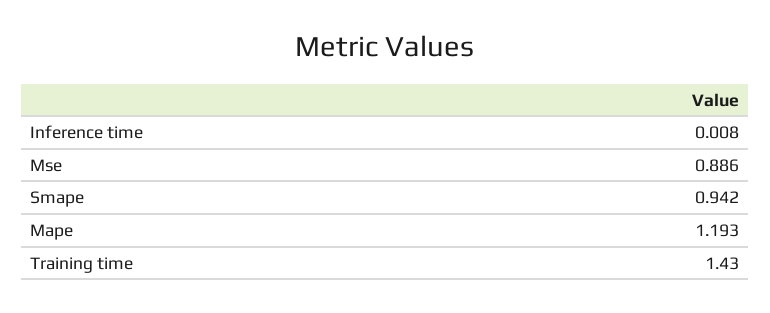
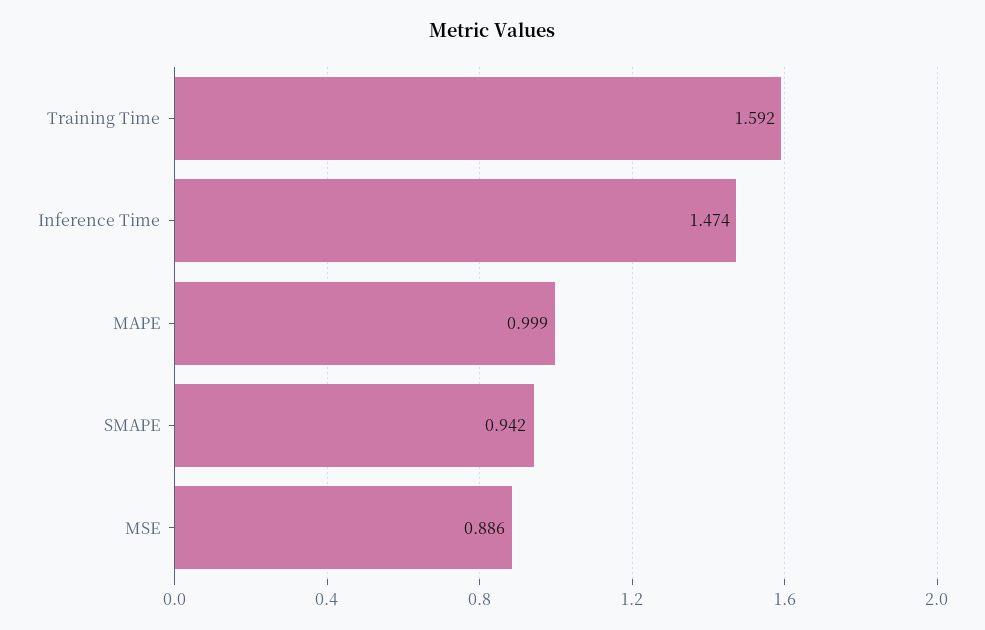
Inference time: 0.008 -> 1.474
Mape: 1.193 -> 0.999
Training time: 1.43 -> 1.592

